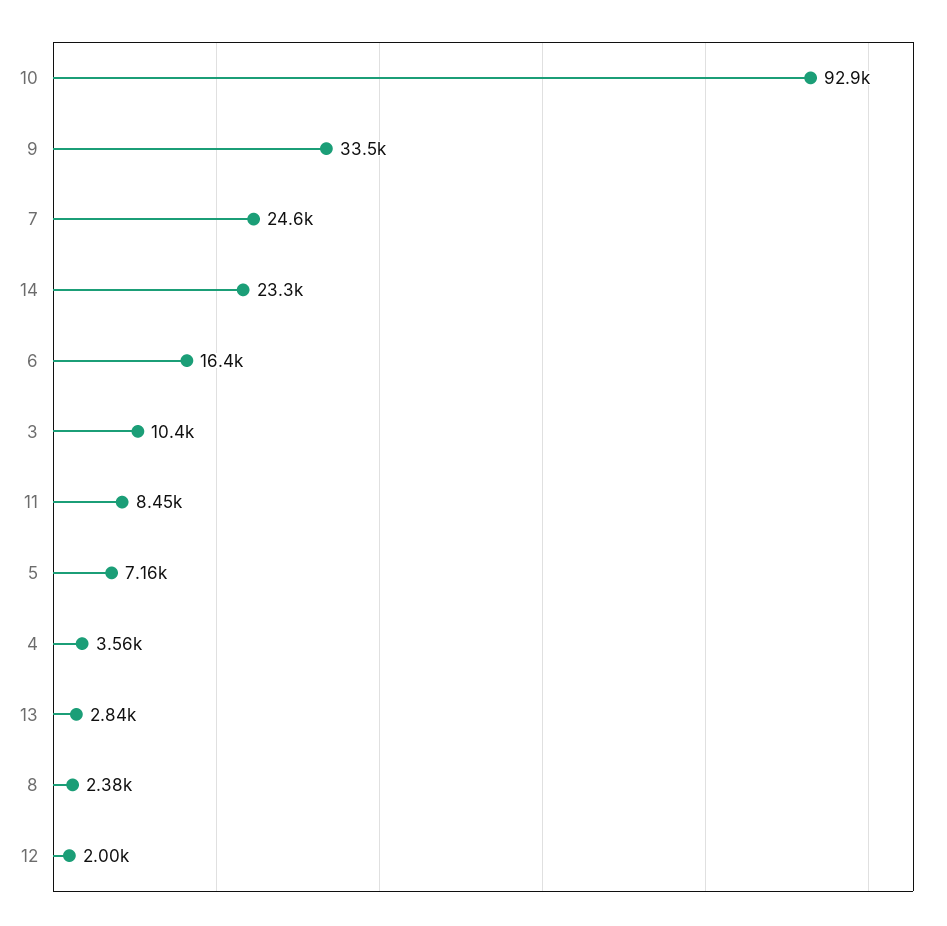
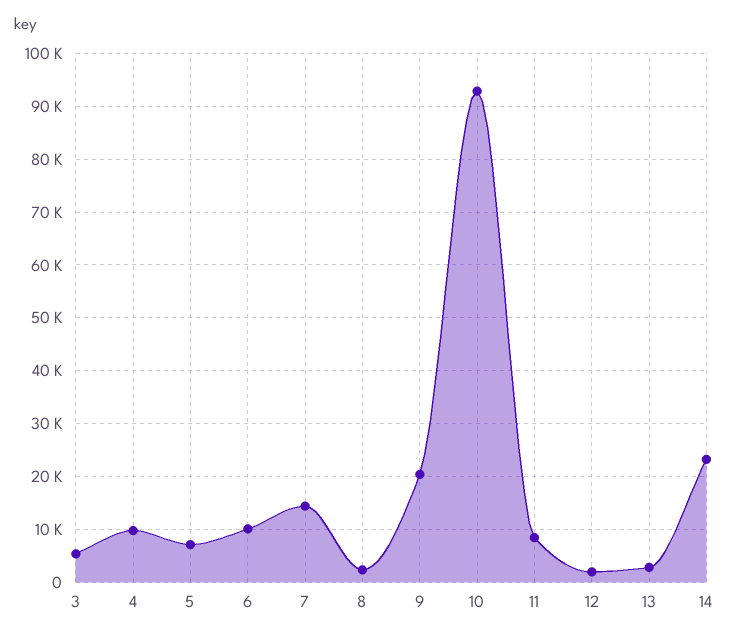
9: 33500 -> 20000
7: 24600 -> 14000
6: 16400 -> 10000
3: 10400 -> 6000
4: 3560 -> 10000

